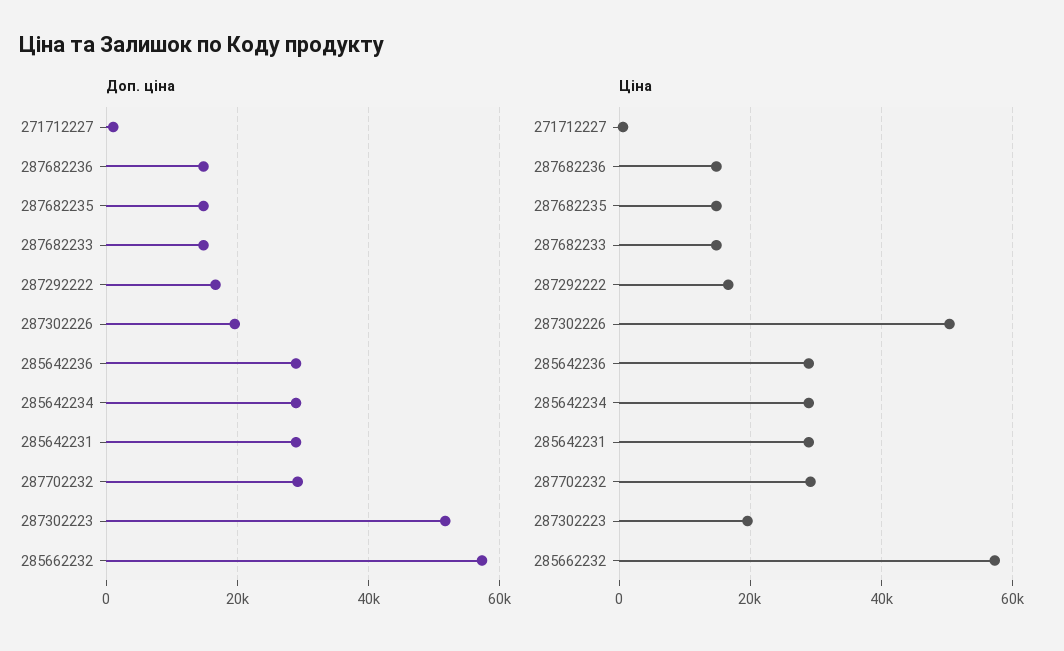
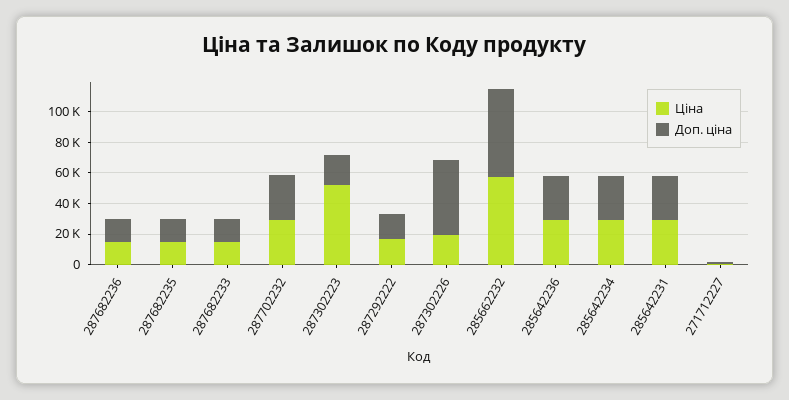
Доп. ціна, 287302226: 20000 -> 50000
Доп. ціна, 287302223: 52000 -> 20000
Ціна, 287302226: 50000 -> 20000
Ціна, 287302223: 20000 -> 50000

